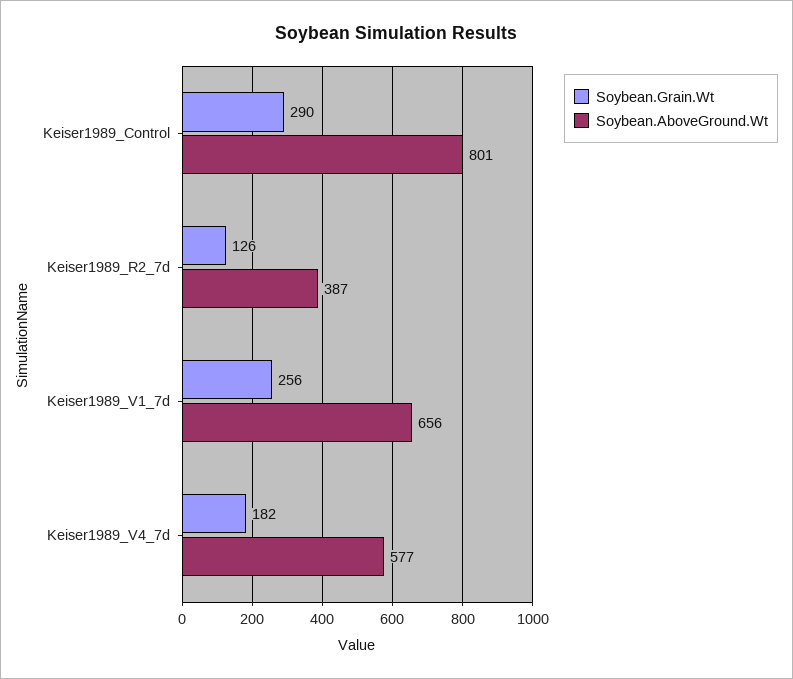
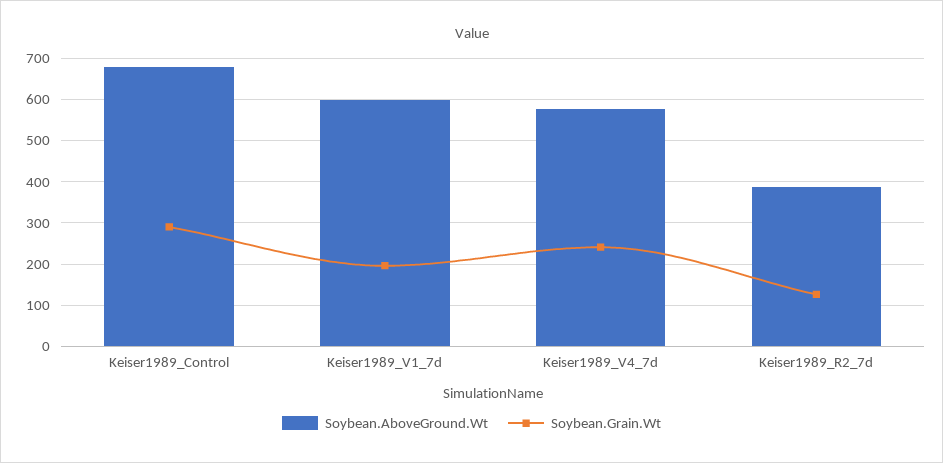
Soybean.AboveGround.Wt, Keiser1989_Control: 801 -> 680
Soybean.Grain.Wt, Keiser1989_V1_7d: 256 -> 200
Soybean.AboveGround.Wt, Keiser1989_V1_7d: 656 -> 600
Soybean.Grain.Wt, Keiser1989_V4_7d: 182 -> 240

